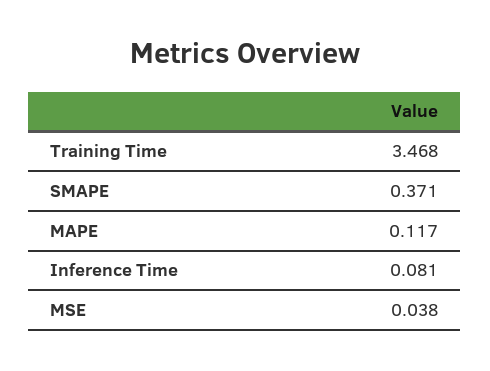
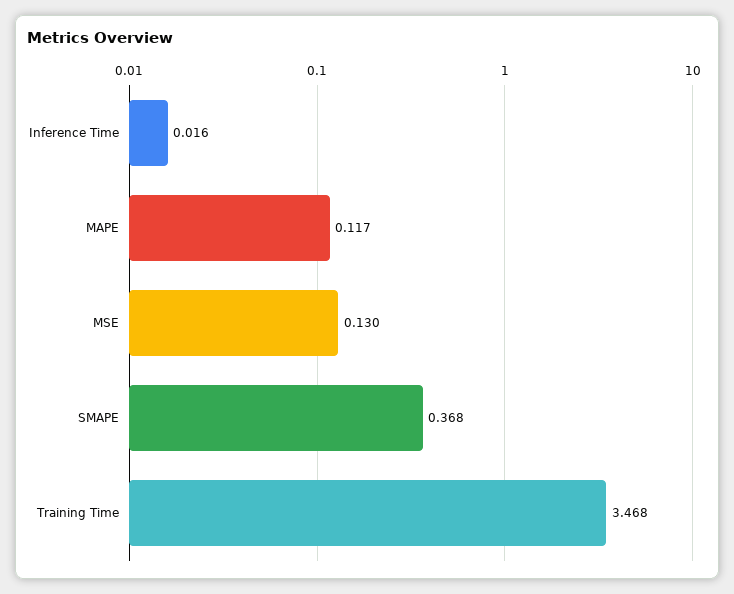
SMAPE: 0.371 -> 0.368
Inference Time: 0.081 -> 0.016
MSE: 0.038 -> 0.13

